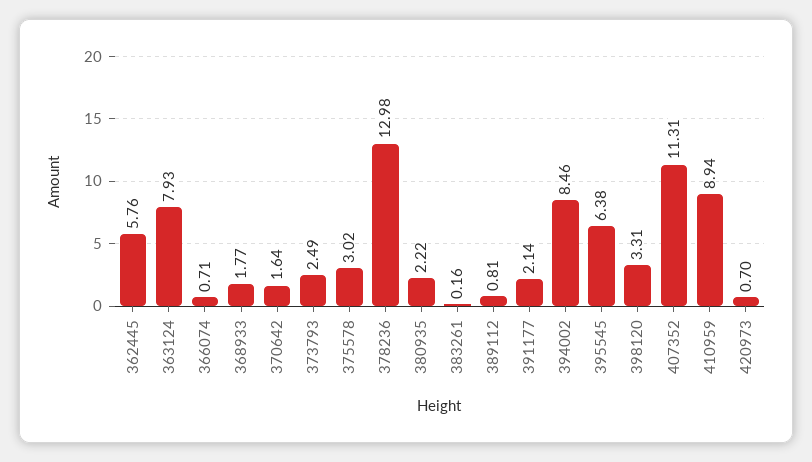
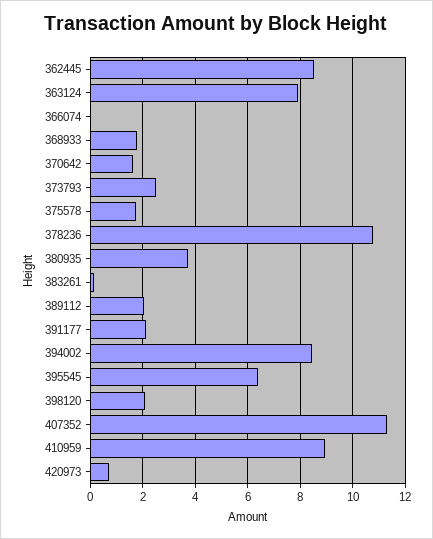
362445: 5.76 -> 8.5
366074: 0.71 -> 0
375578: 3.02 -> 1.75
378236: 12.98 -> 10.75
380935: 2.22 -> 3.75
389112: 0.81 -> 2
398120: 3.31 -> 2

